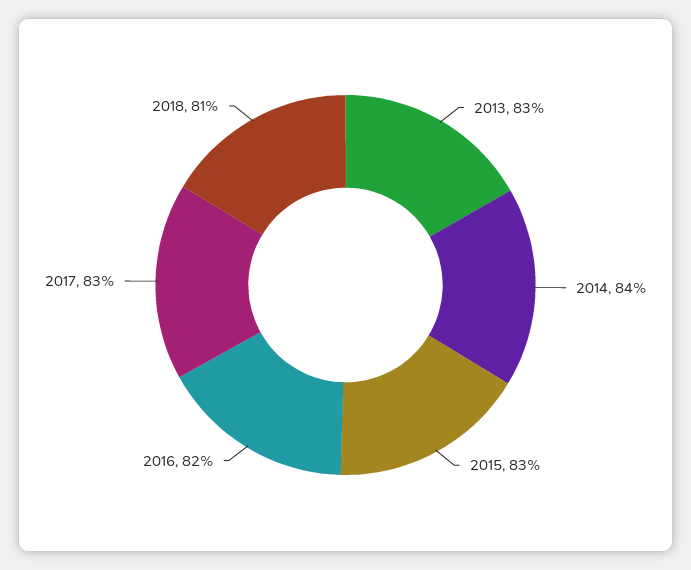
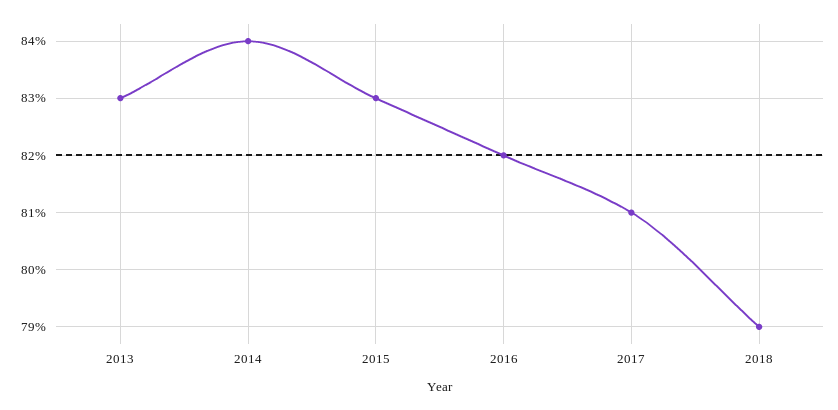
2017: 83 -> 81
2018: 81 -> 79

